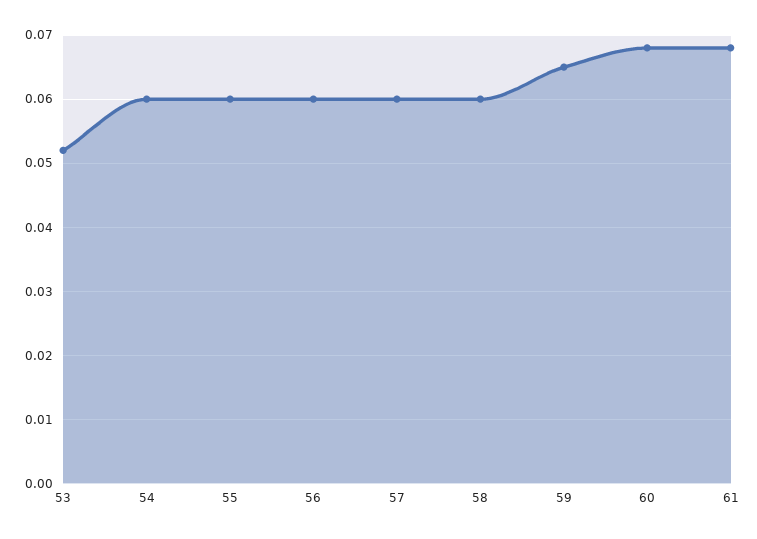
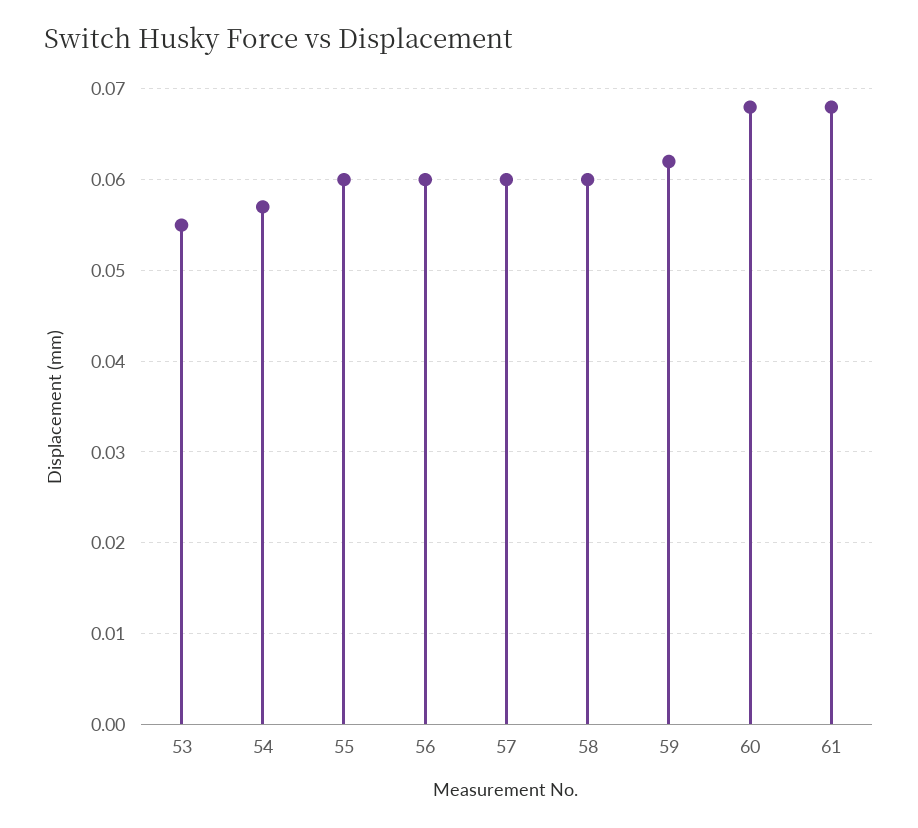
53: 0.052 -> 0.055
54: 0.06 -> 0.057
59: 0.065 -> 0.062

